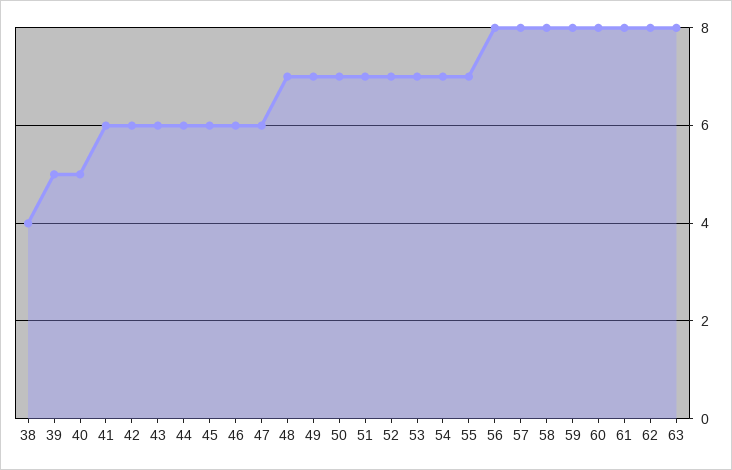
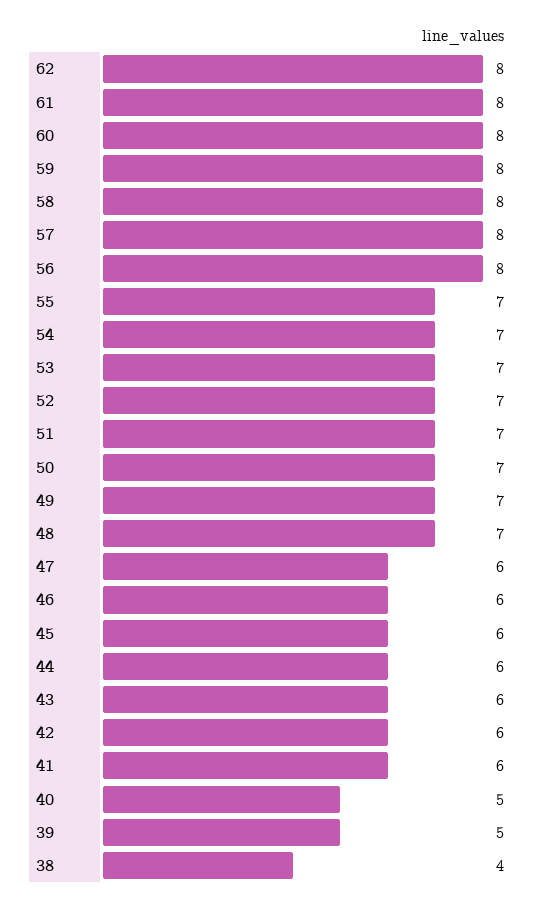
63: 8 -> none

